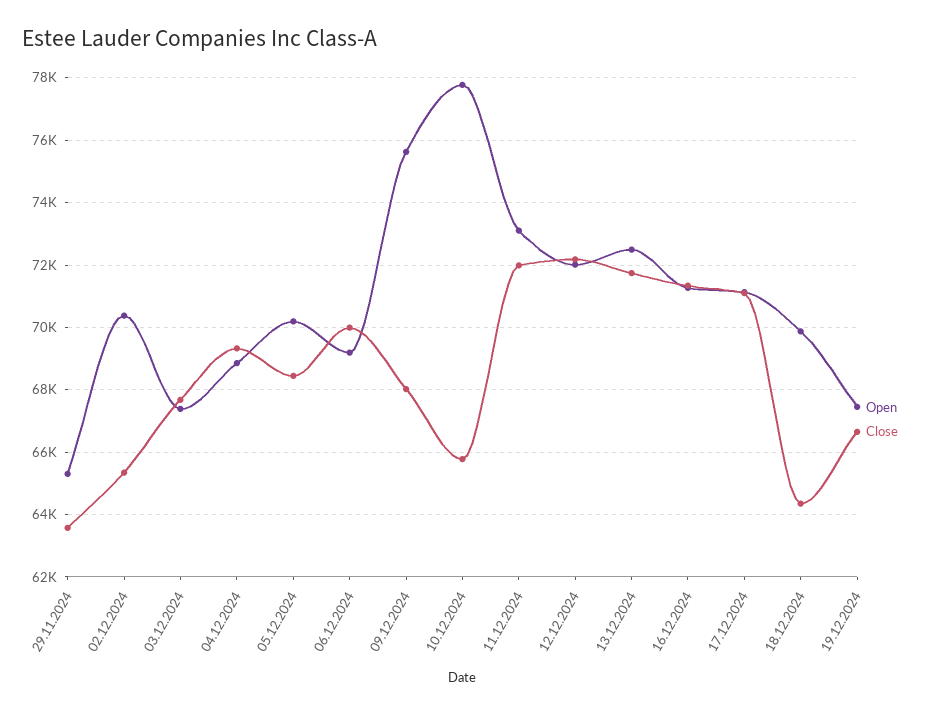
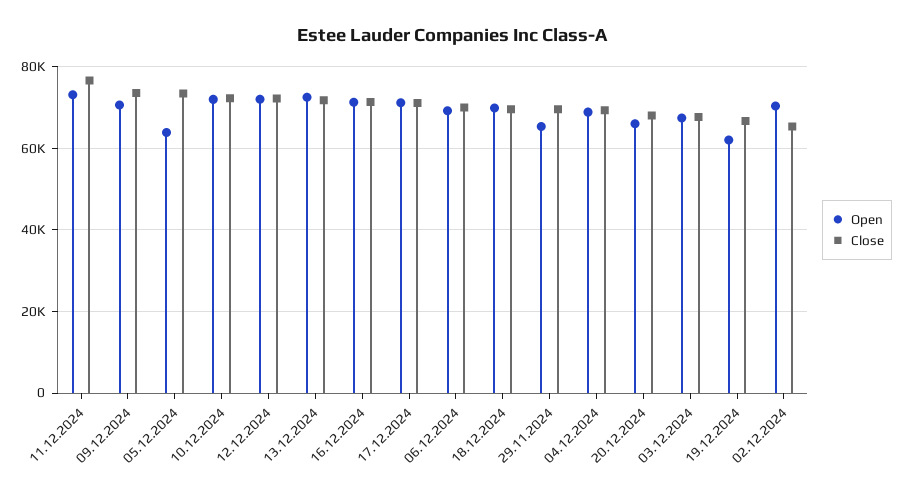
Close, 29.11.2024: 63600 -> 70000
Open, 05.12.2024: 70200 -> 64000
Close, 05.12.2024: 68400 -> 74000
Open, 09.12.2024: 75600 -> 70000
Close, 09.12.2024: 68000 -> 74000
Open, 10.12.2024: 77800 -> 72000
Close, 10.12.2024: 65800 -> 72000
Close, 11.12.2024: 72000 -> 76000
Close, 18.12.2024: 64400 -> 70000
Open, 19.12.2024: 67400 -> 62000
Open, 20.12.2024: none -> 66000
Close, 20.12.2024: none -> 68000

